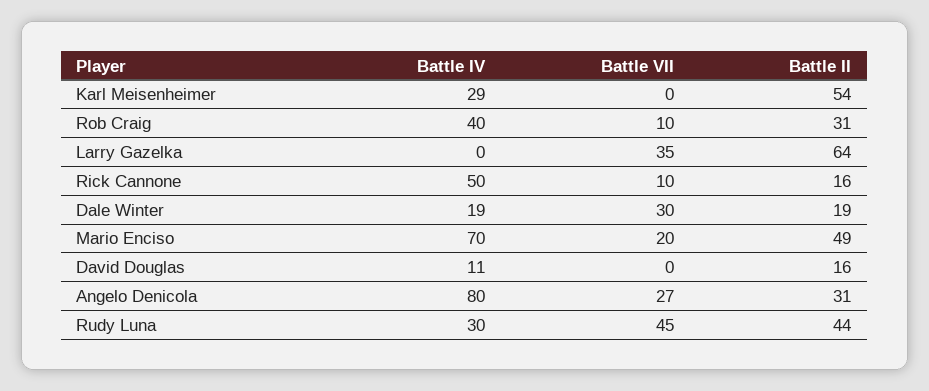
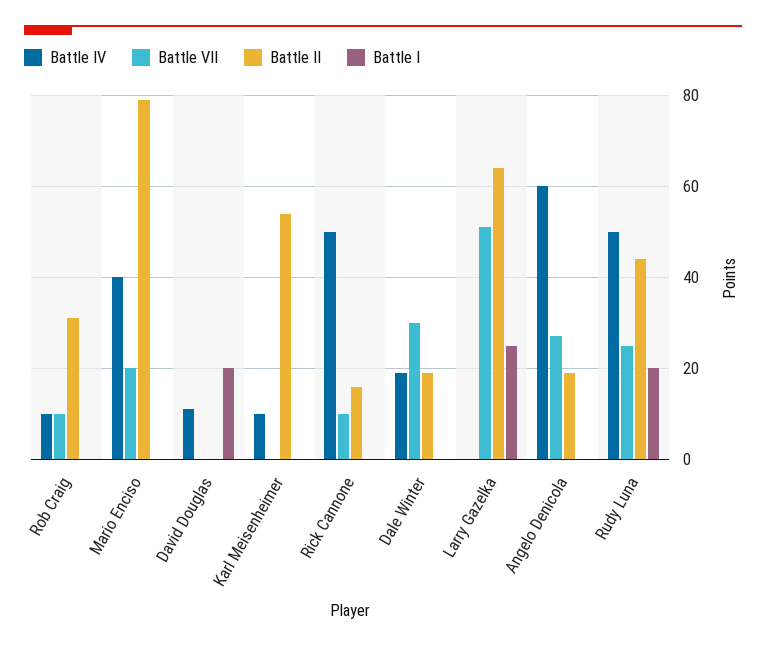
Battle IV, Karl Meisenheimer: 29 -> 10
Battle IV, Rob Craig: 40 -> 10
Battle VII, Larry Gazelka: 35 -> 50
Battle IV, Mario Enciso: 70 -> 40
Battle II, Mario Enciso: 49 -> 80
Battle II, David Douglas: 16 -> 0
Battle IV, Angelo Denicola: 80 -> 60
Battle II, Angelo Denicola: 31 -> 20
Battle IV, Rudy Luna: 30 -> 50
Battle VII, Rudy Luna: 45 -> 25
Battle I, Rob Craig: none -> 0
Battle I, Mario Enciso: none -> 0
Battle I, David Douglas: none -> 20
Battle I, Karl Meisenheimer: none -> 0
Battle I, Rick Cannone: none -> 0
Battle I, Dale Winter: none -> 0
Battle I, Larry Gazelka: none -> 25
Battle I, Angelo Denicola: none -> 0
Battle I, Rudy Luna: none -> 20

